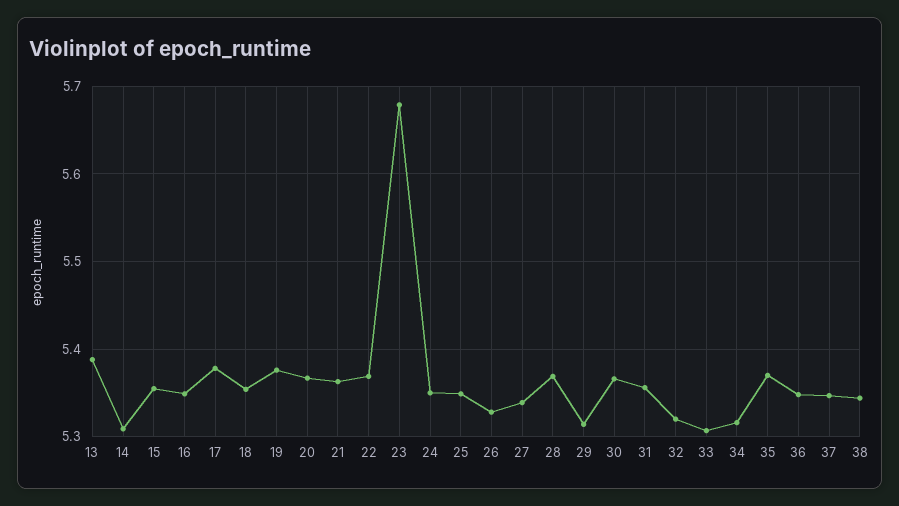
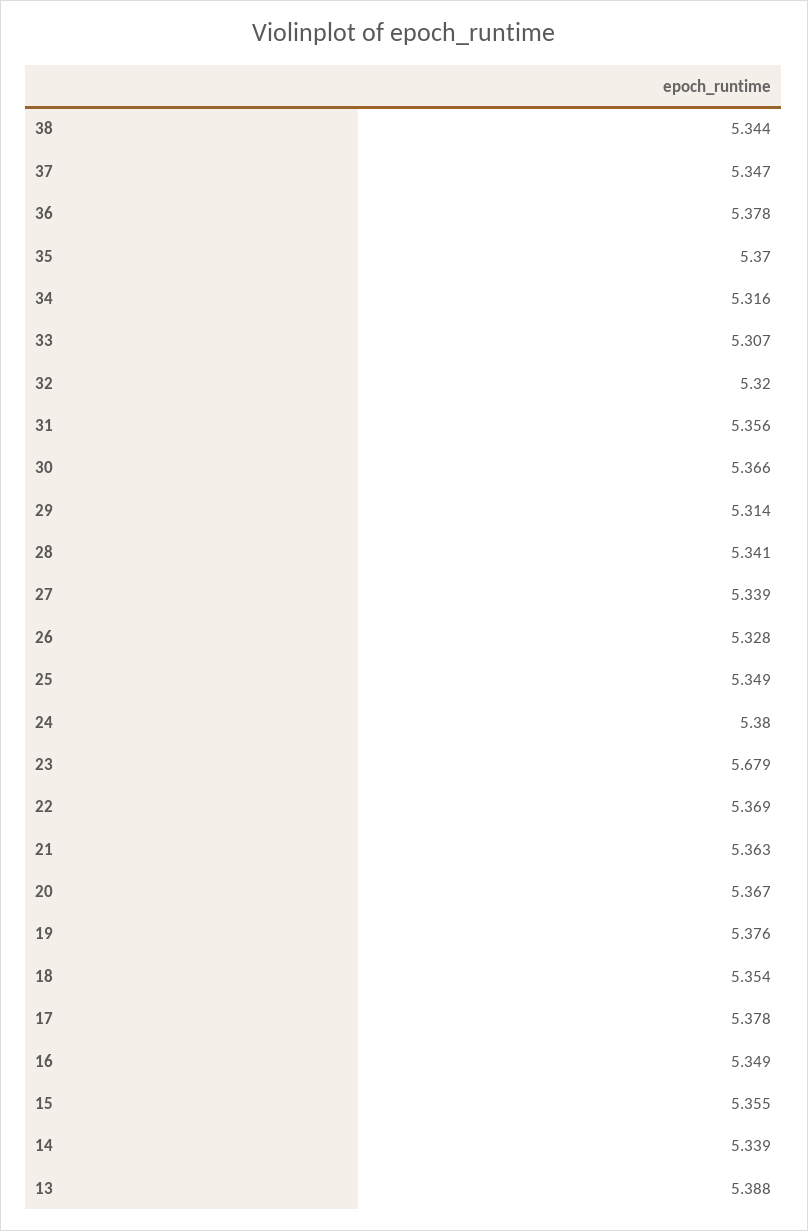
14: 5.31 -> 5.339
24: 5.35 -> 5.38
28: 5.37 -> 5.341
36: 5.35 -> 5.378

